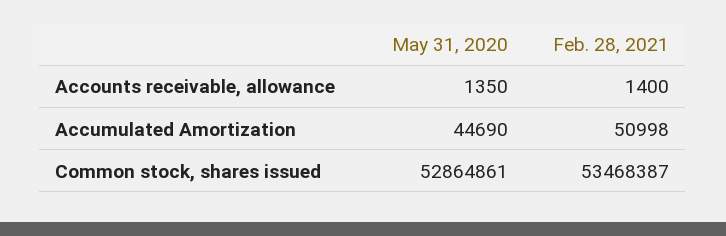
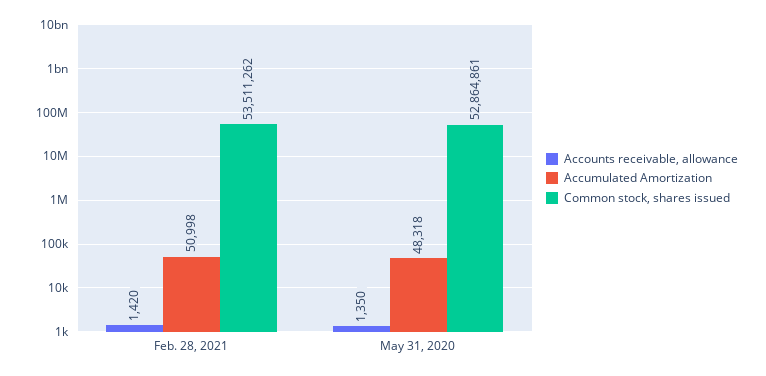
Accounts receivable, allowance, Feb. 28, 2021: 1400 -> 1420
Accumulated Amortization, May 31, 2020: 44690 -> 48318
Common stock, shares issued, Feb. 28, 2021: 53468387 -> 53511262

